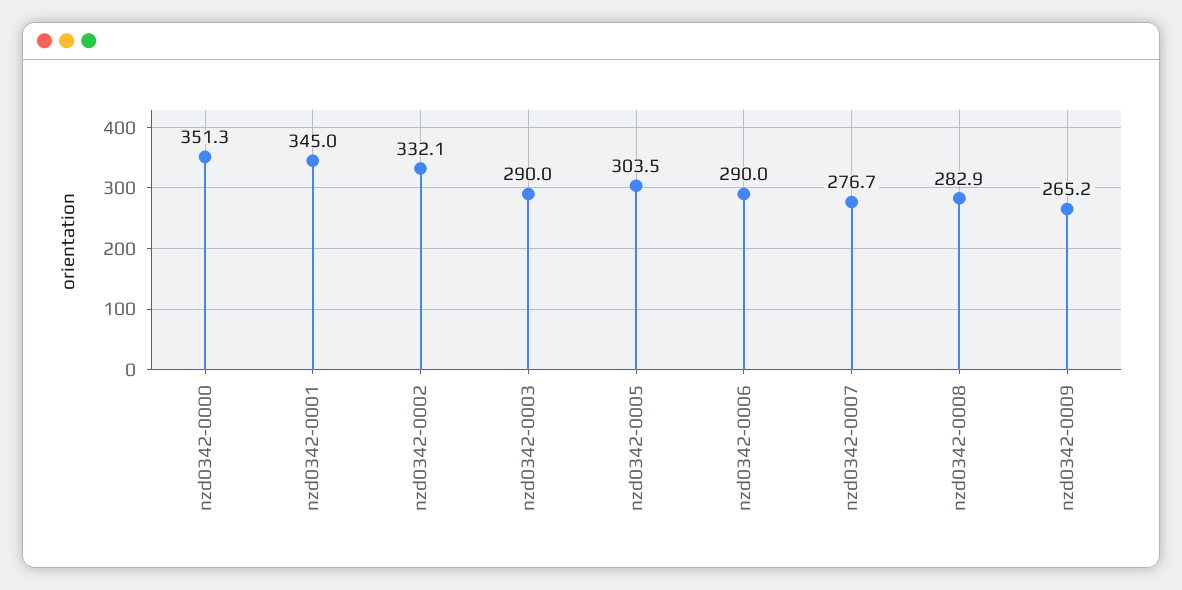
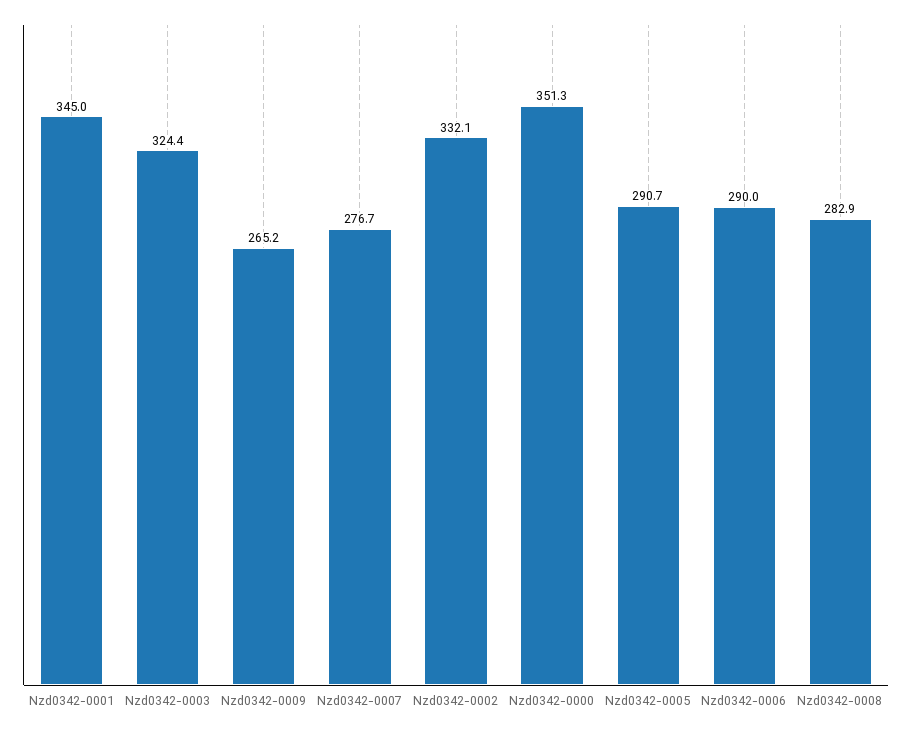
nzd0342-0003: 290 -> 324.4
nzd0342-0005: 303.5 -> 290.7

